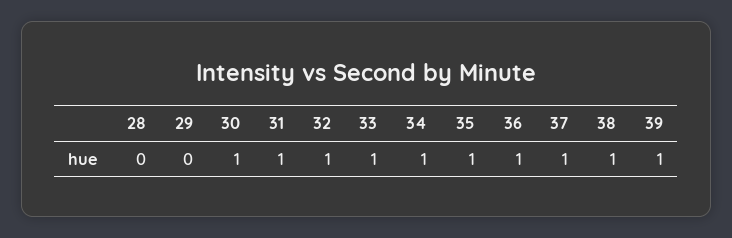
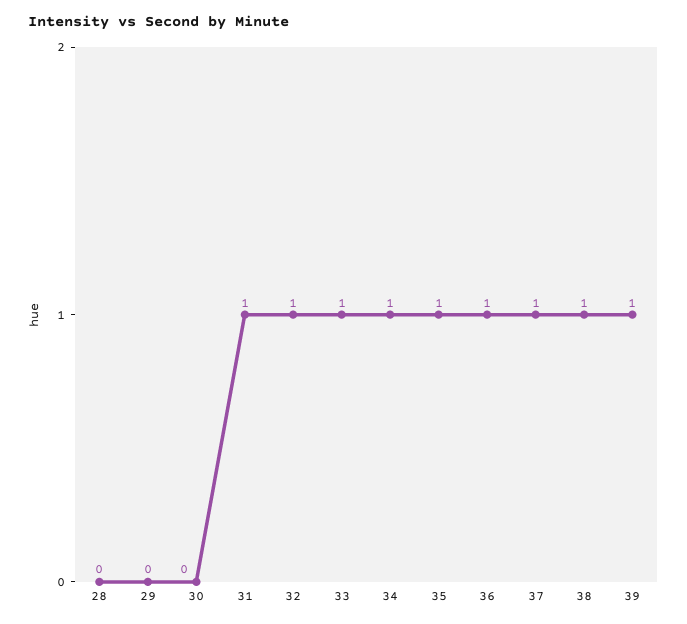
30: 1 -> 0

